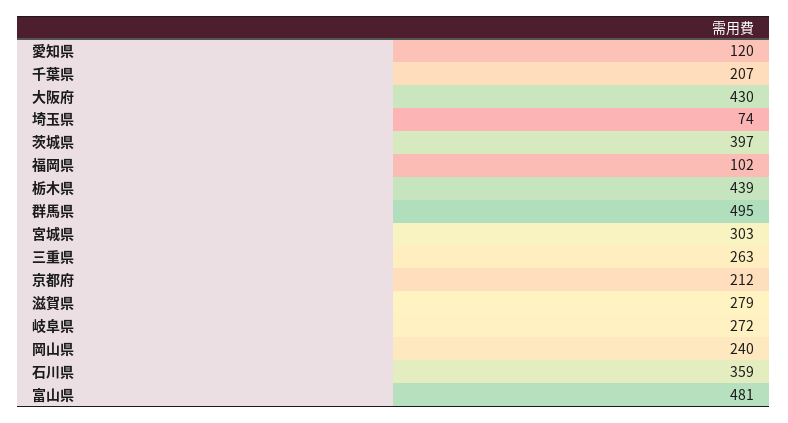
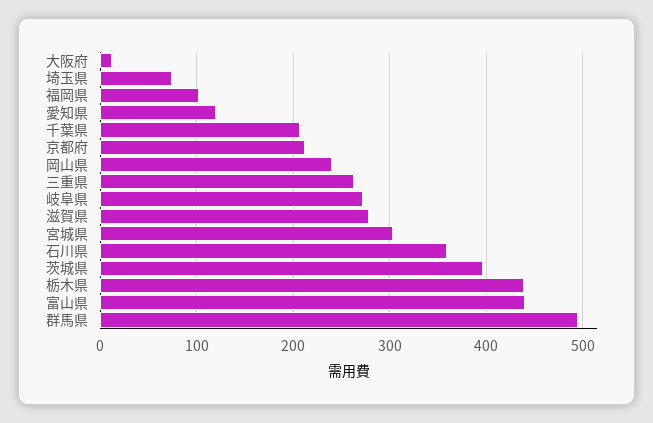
大阪府: 430 -> 10
富山県: 481 -> 440

